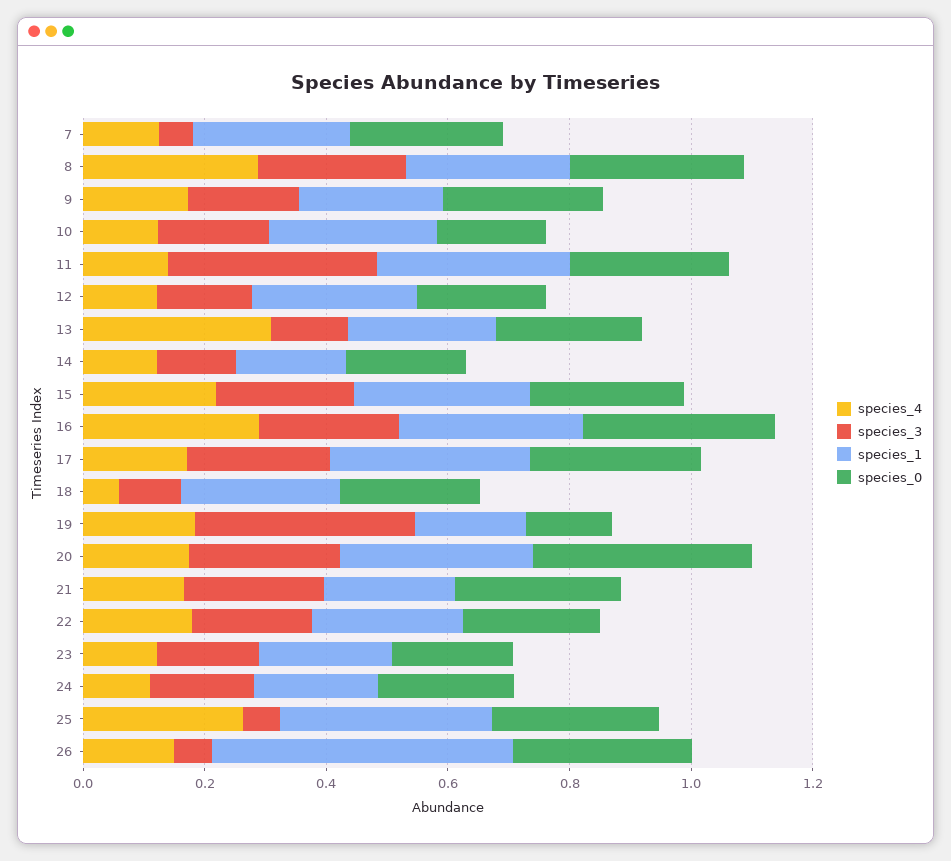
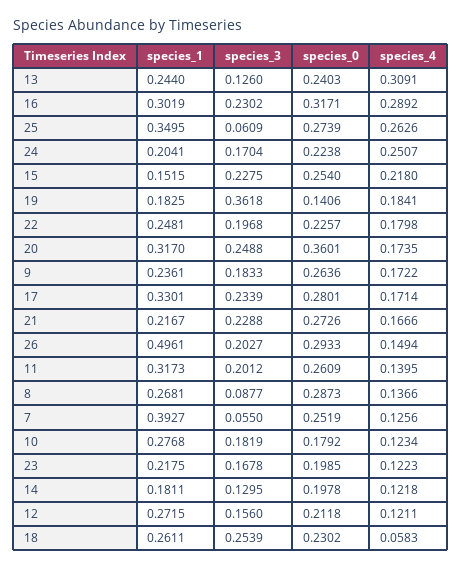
species_1, 7: 0.25 -> 0.3927
species_4, 8: 0.3 -> 0.1366
species_3, 8: 0.25 -> 0.0877
species_3, 11: 0.35 -> 0.2012
species_1, 15: 0.3 -> 0.1515
species_3, 18: 0.1 -> 0.2539
species_4, 24: 0.1 -> 0.2507
species_3, 26: 0.05 -> 0.2027

